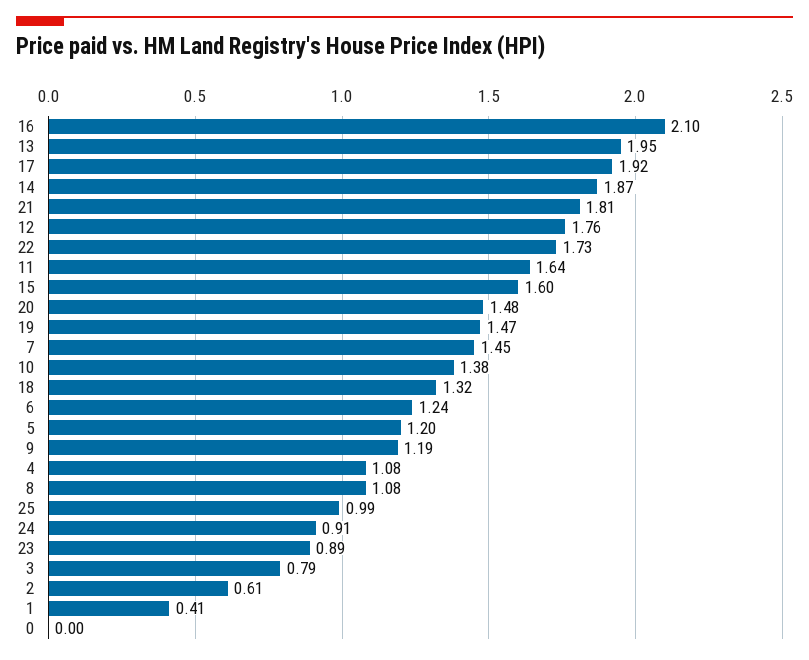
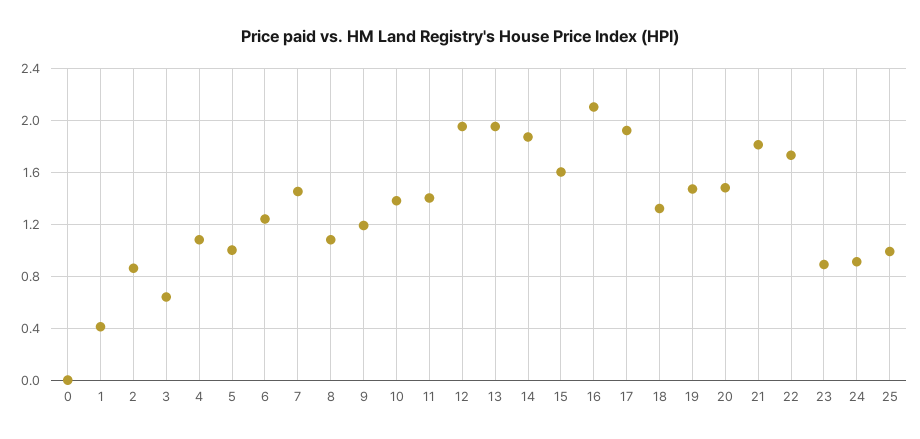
12: 1.76 -> 1.95
11: 1.64 -> 1.4
5: 1.2 -> 1
3: 0.79 -> 0.65
2: 0.61 -> 0.85

